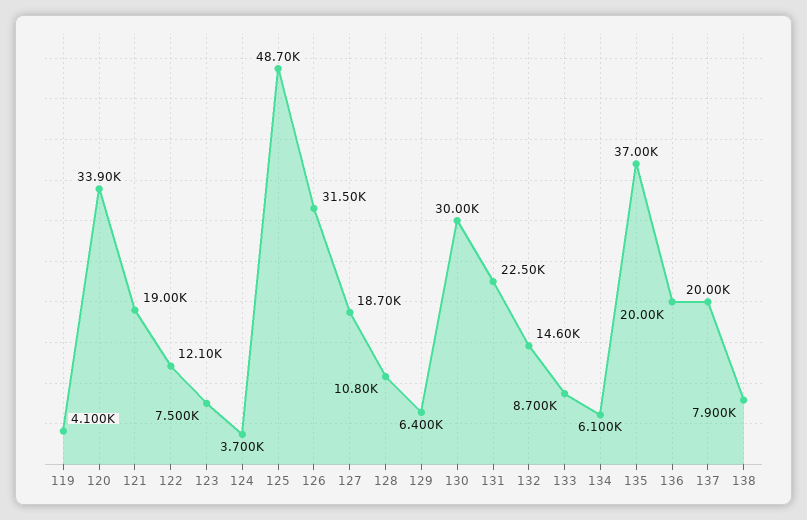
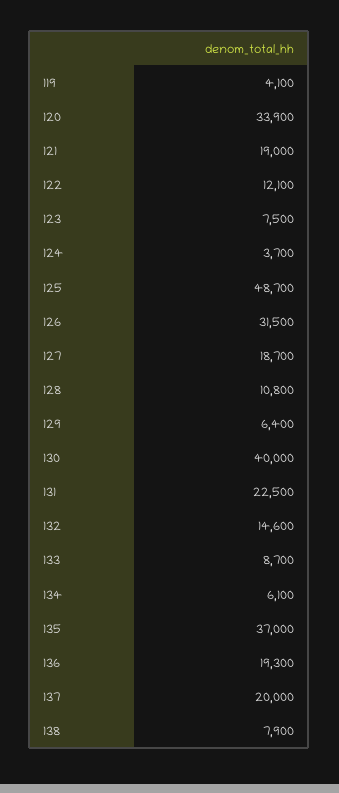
130: 30000 -> 40000
136: 20000 -> 19300

